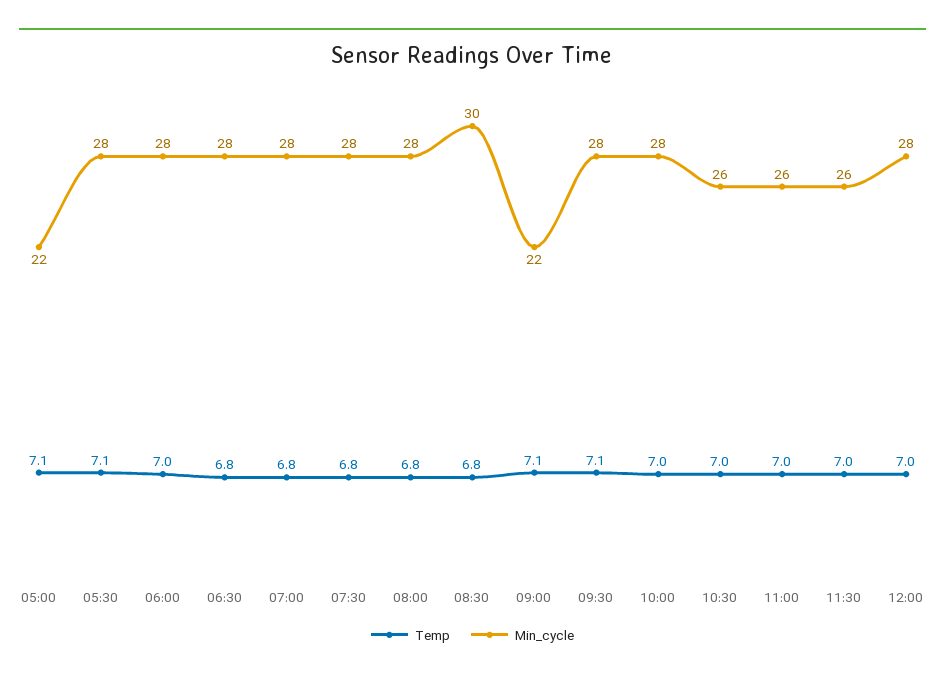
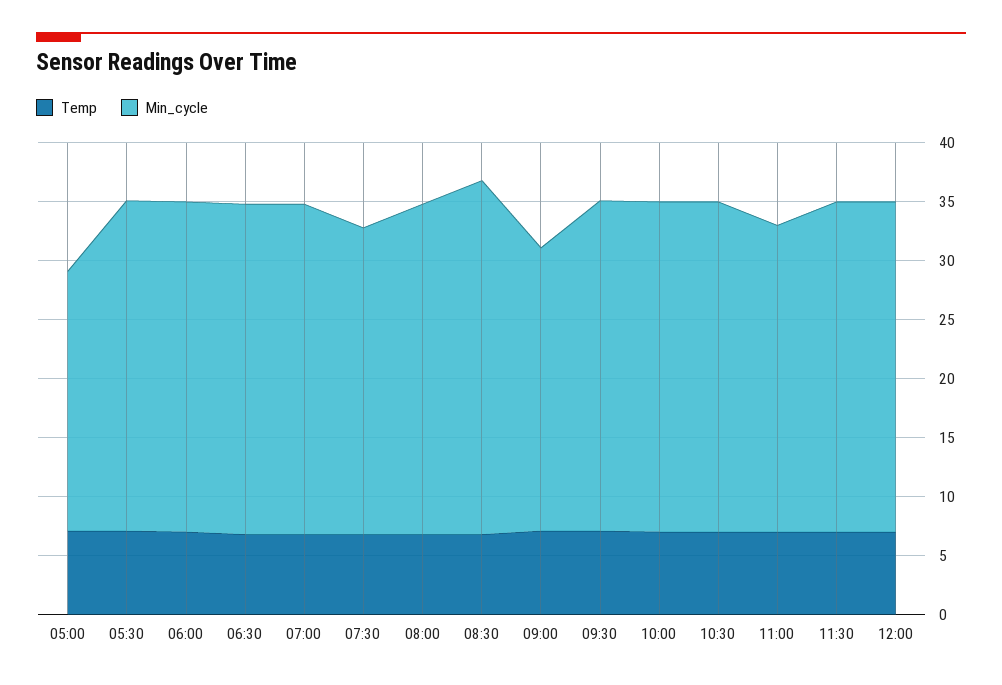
Min_cycle, 07:30: 28 -> 26
Min_cycle, 09:00: 22 -> 24
Min_cycle, 10:30: 26 -> 28
Min_cycle, 11:30: 26 -> 28

